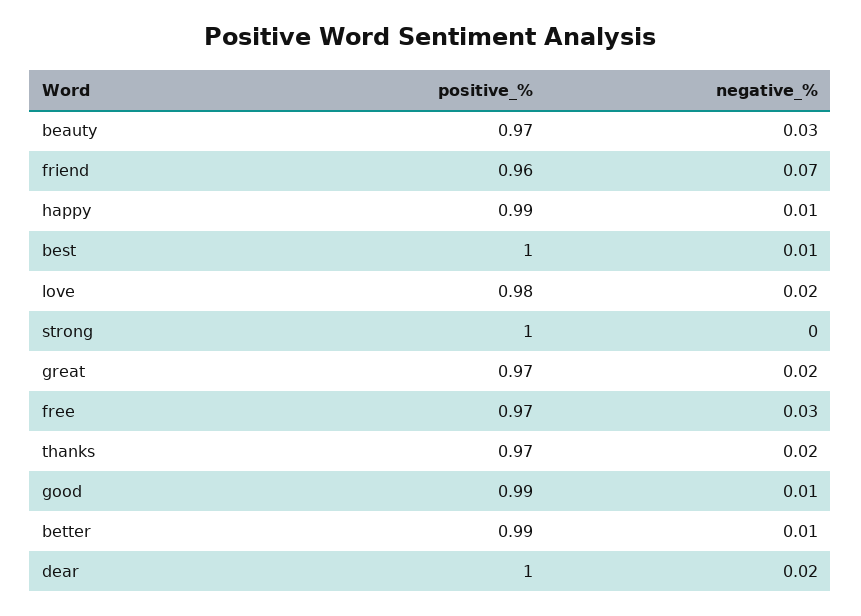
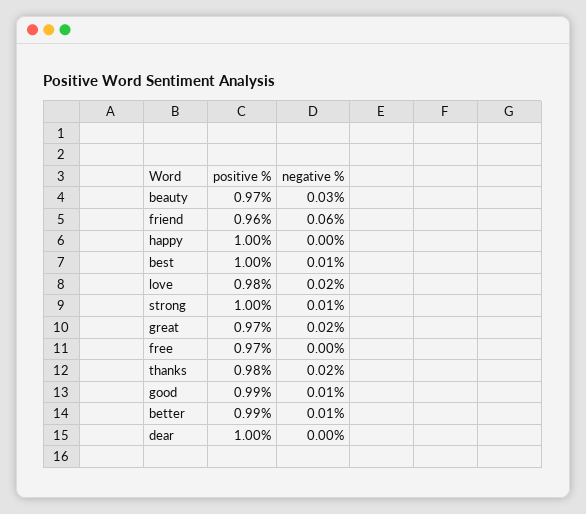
negative_%, friend: 0.07 -> 0.06
positive_%, happy: 0.99 -> 1
negative_%, happy: 0.01 -> 0
negative_%, strong: 0 -> 0.01
negative_%, free: 0.03 -> 0
positive_%, thanks: 0.97 -> 0.98
negative_%, dear: 0.02 -> 0

